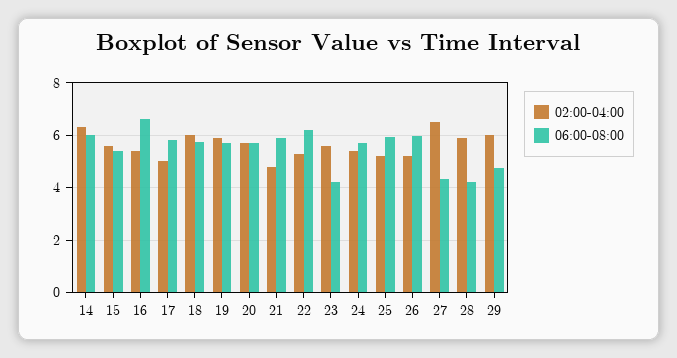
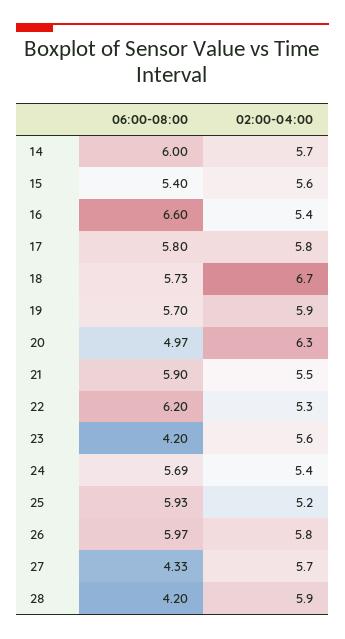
02:00-04:00, 14: 6.25 -> 5.7
02:00-04:00, 17: 5 -> 5.8
02:00-04:00, 18: 6 -> 6.7
02:00-04:00, 20: 5.75 -> 6.3
06:00-08:00, 20: 5.75 -> 4.97
02:00-04:00, 21: 4.75 -> 5.5
02:00-04:00, 26: 5.25 -> 5.8
02:00-04:00, 27: 6.5 -> 5.7
02:00-04:00, 29: 6 -> none
06:00-08:00, 29: 4.75 -> none

